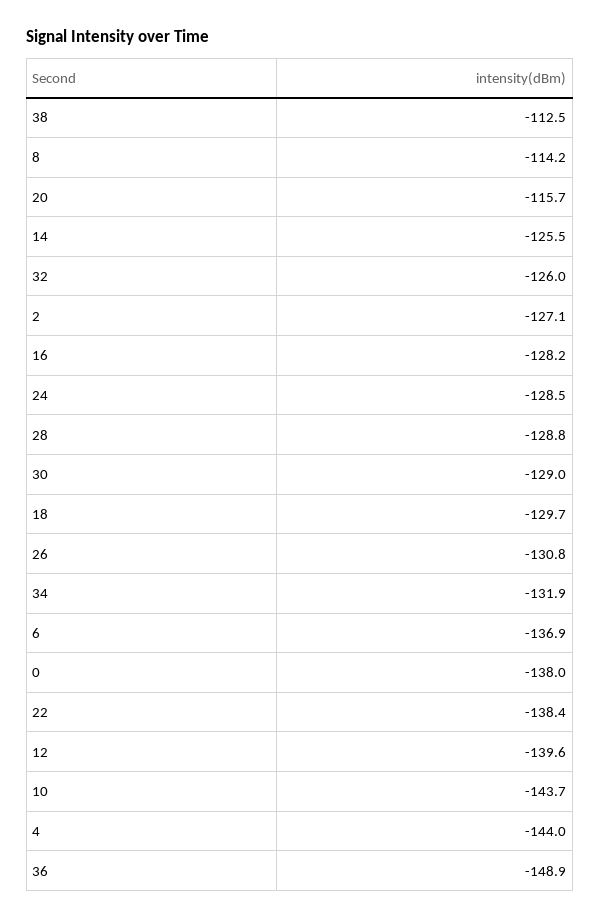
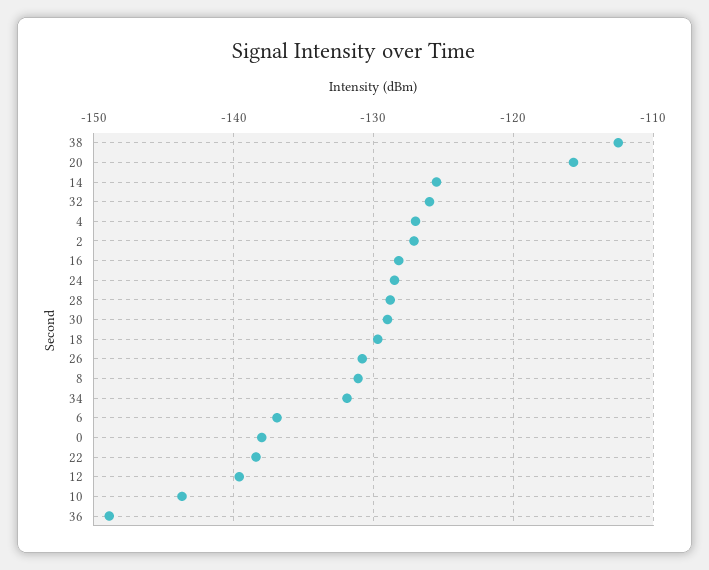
8: -114.2 -> -131
4: -144 -> -127

